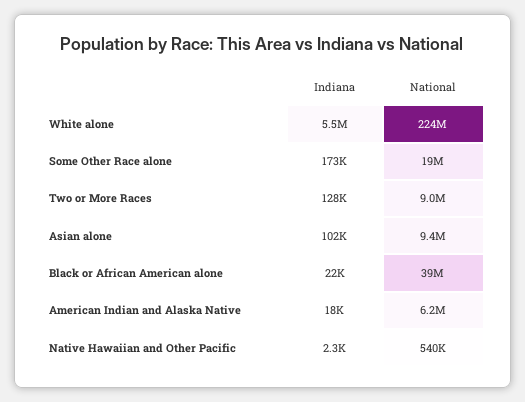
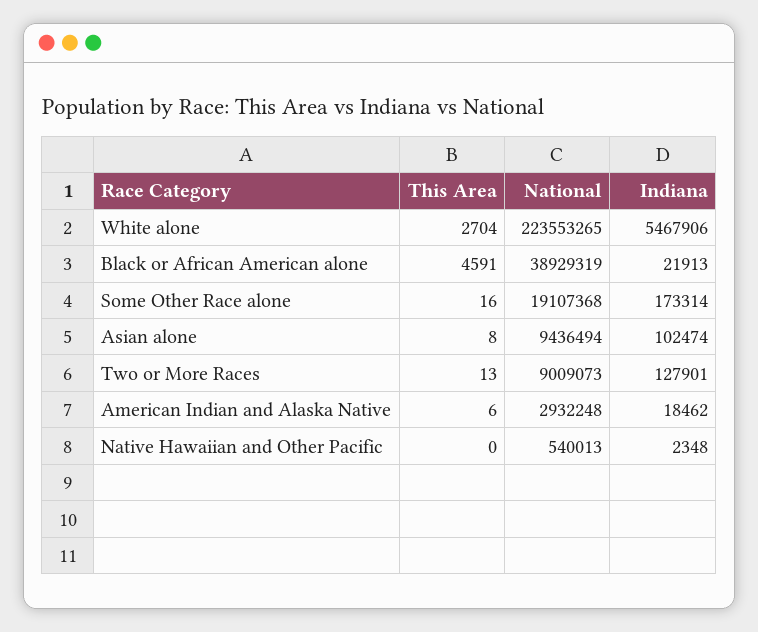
National, American Indian and Alaska Native: 6200000 -> 2932248
This Area, White alone: none -> 2704
This Area, Black or African American alone: none -> 4591
This Area, Some Other Race alone: none -> 16
This Area, Asian alone: none -> 8
This Area, Two or More Races: none -> 13
This Area, American Indian and Alaska Native: none -> 6
This Area, Native Hawaiian and Other Pacific: none -> 0

